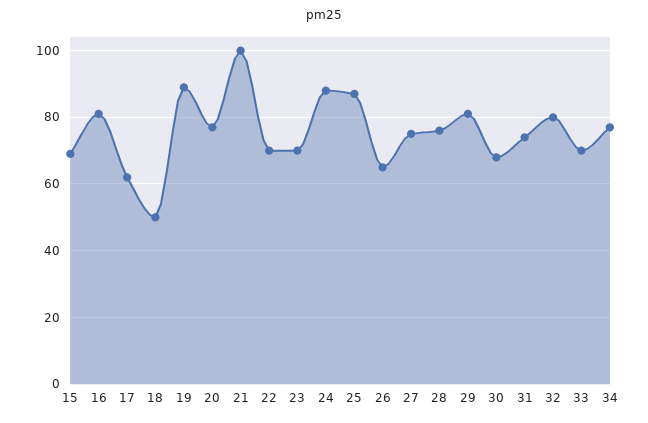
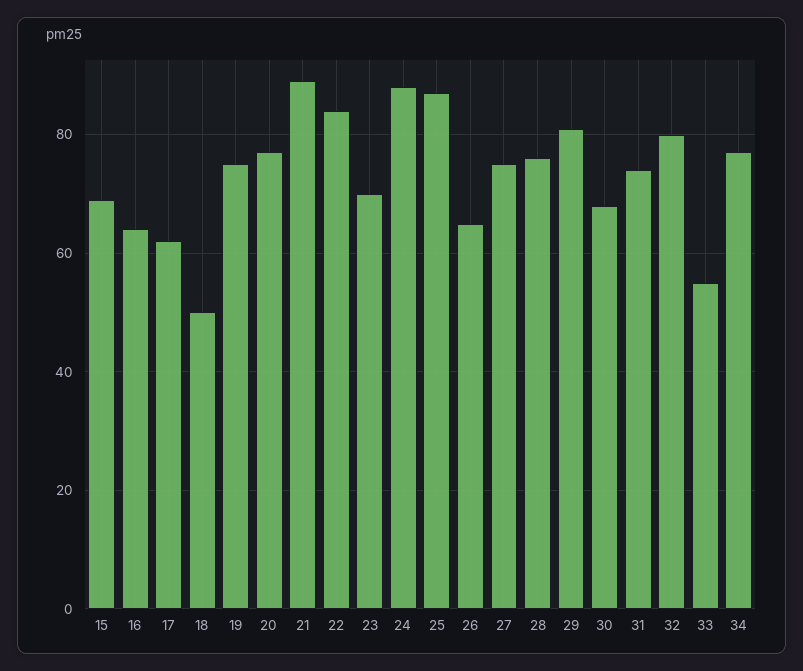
16: 80 -> 65
19: 90 -> 75
21: 100 -> 90
22: 70 -> 85
33: 70 -> 55

